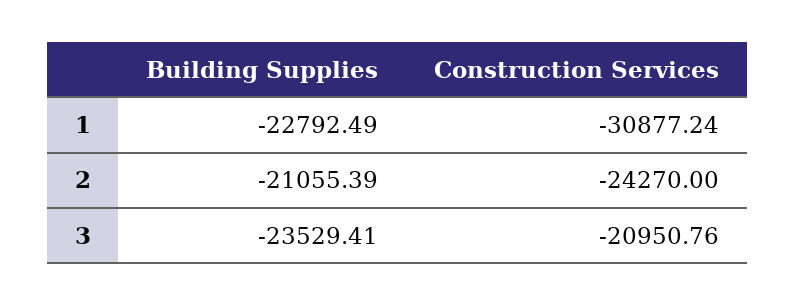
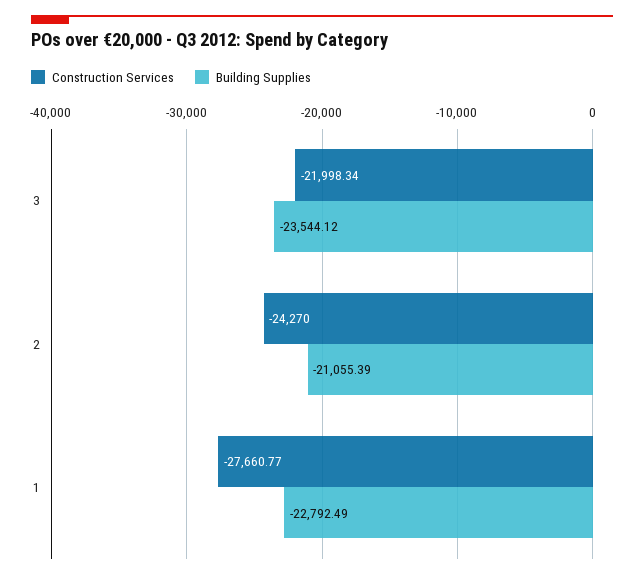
Construction Services, 1: -30877.24 -> -27660.77
Building Supplies, 3: -23529.41 -> -23544.12
Construction Services, 3: -20950.76 -> -21998.34

